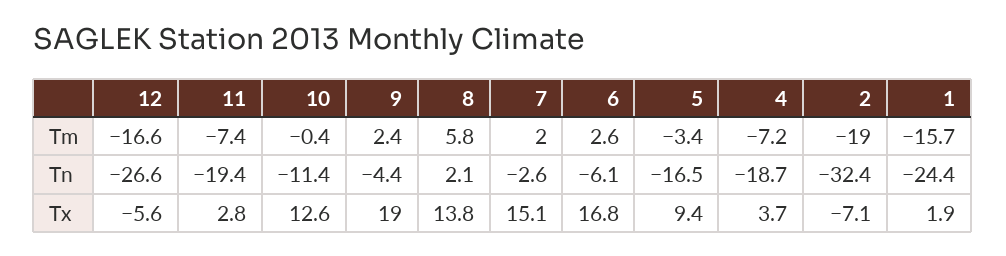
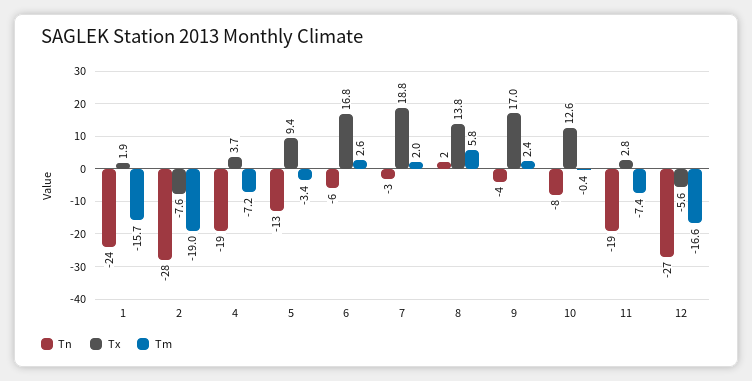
Tn, 10: -11.4 -> -8
Tn, 5: -16.5 -> -13
Tn, 2: -32.4 -> -28
Tx, 9: 19 -> 17
Tx, 7: 15.1 -> 18.8
Tx, 2: -7.1 -> -7.6

